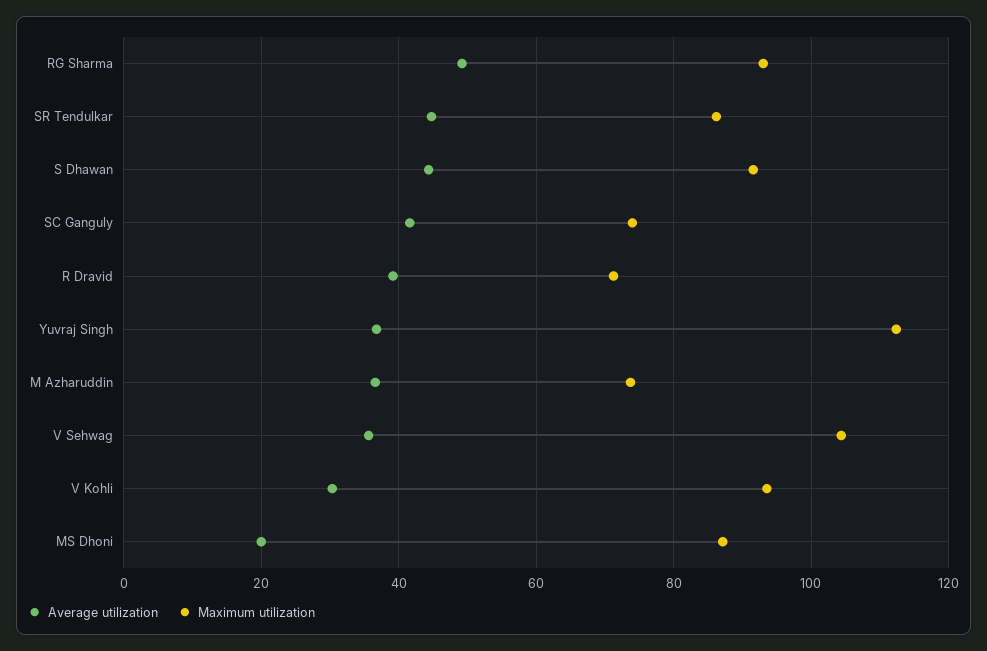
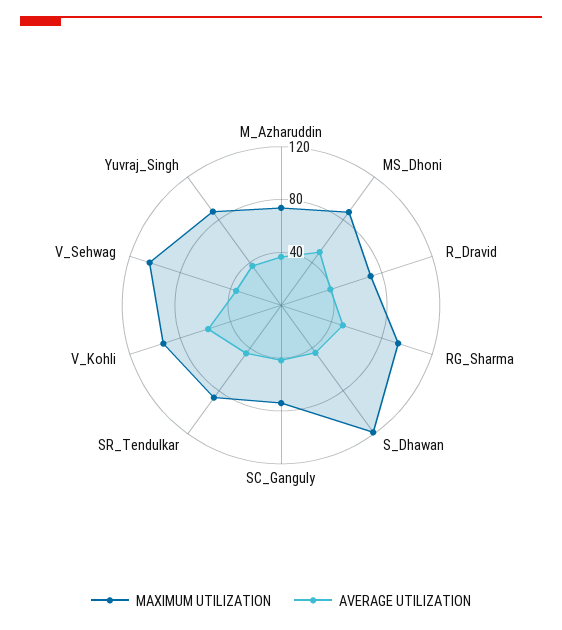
Maximum utilization, S Dhawan: 92 -> 120
Maximum utilization, Yuvraj Singh: 112 -> 90
Average utilization, V Kohli: 30 -> 60
Average utilization, MS Dhoni: 20 -> 50

